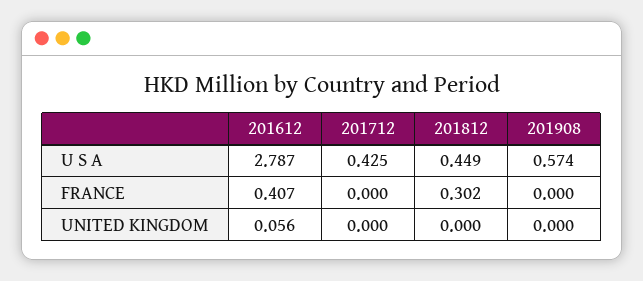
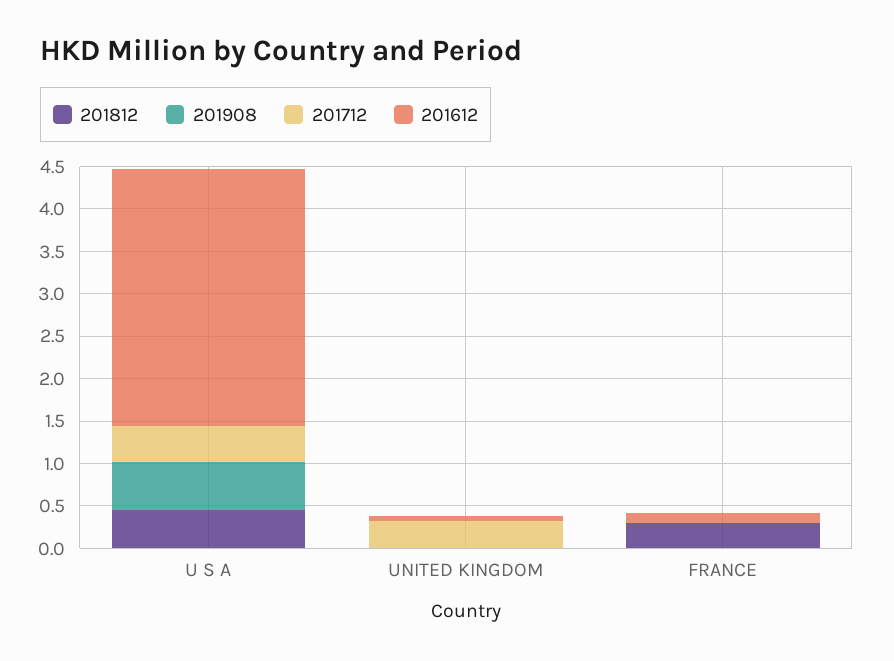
201612, U S A: 2.787 -> 3
201612, FRANCE: 0.407 -> 0.1
201712, UNITED KINGDOM: 0 -> 0.3

